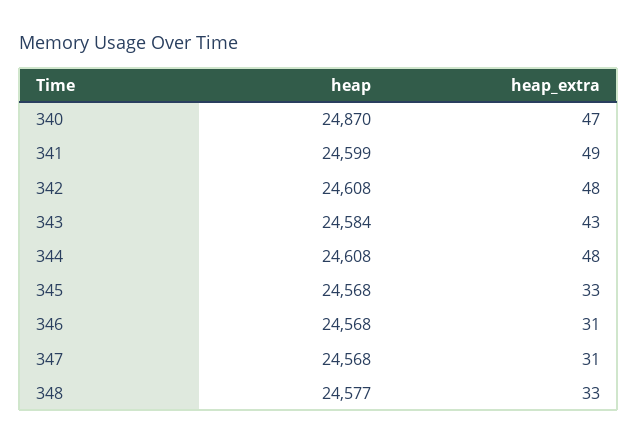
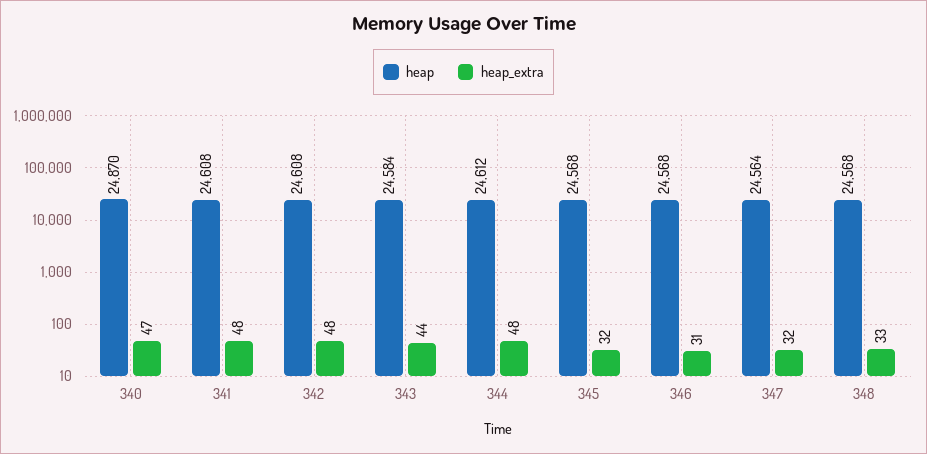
heap, 341: 24599 -> 24608
heap_extra, 341: 49 -> 48
heap_extra, 343: 43 -> 44
heap, 344: 24608 -> 24612
heap_extra, 345: 33 -> 32
heap, 347: 24568 -> 24564
heap_extra, 347: 31 -> 32
heap, 348: 24577 -> 24568

